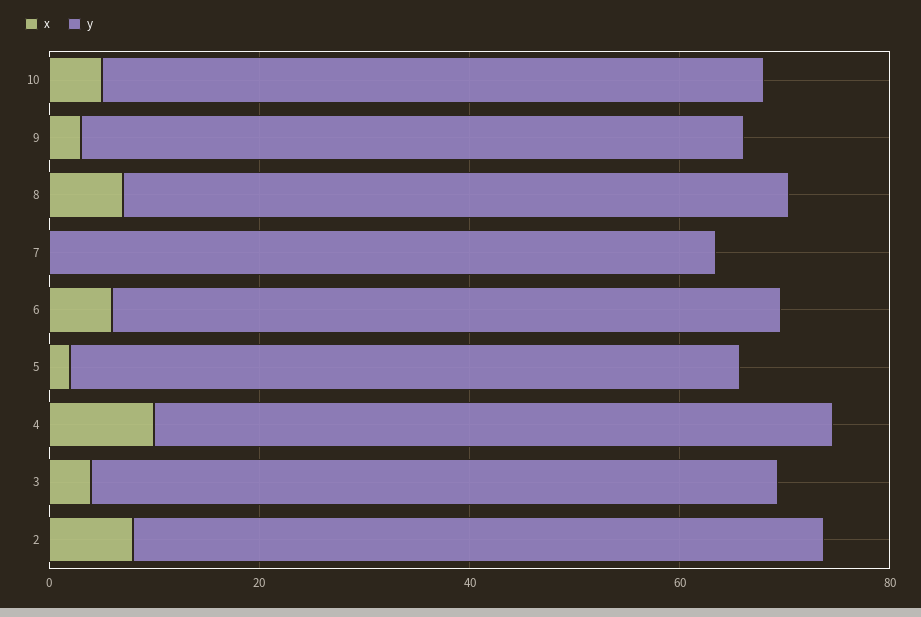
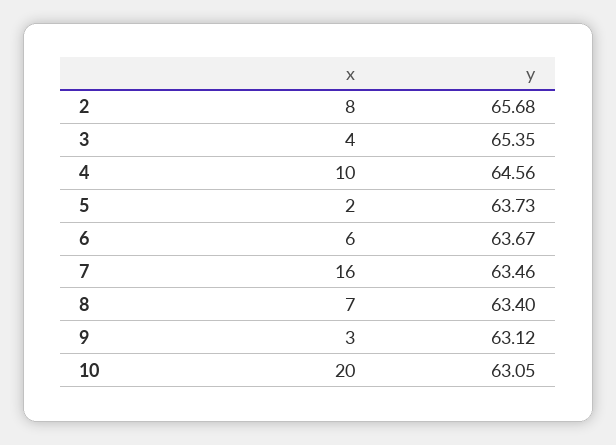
x, 10: 5 -> 20
x, 7: 0 -> 16

